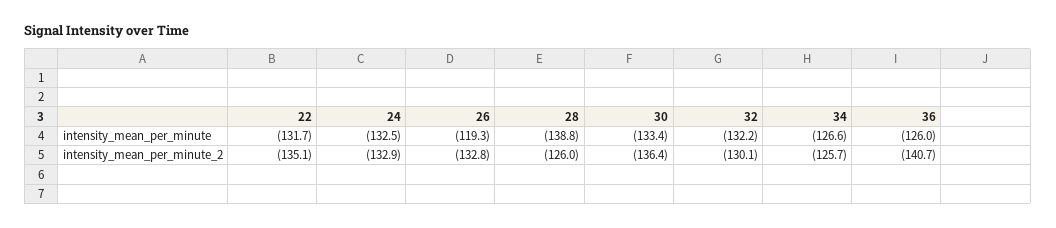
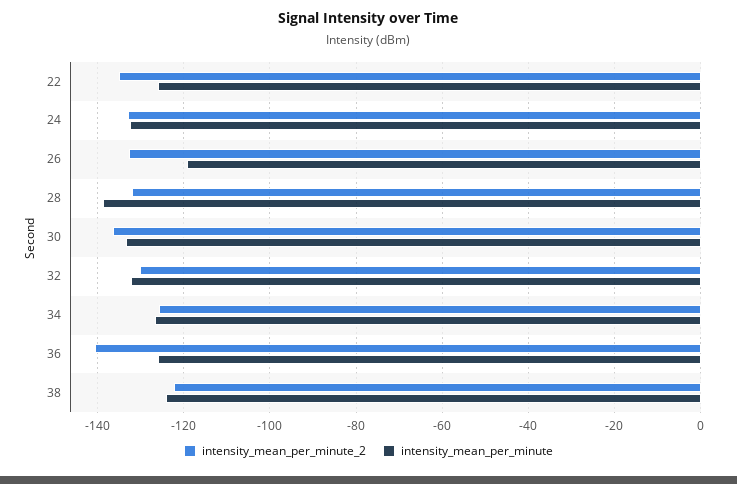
intensity_mean_per_minute, 22: -131.7 -> -126
intensity_mean_per_minute_2, 28: -126 -> -132
intensity_mean_per_minute_2, 38: none -> -122
intensity_mean_per_minute, 38: none -> -124

